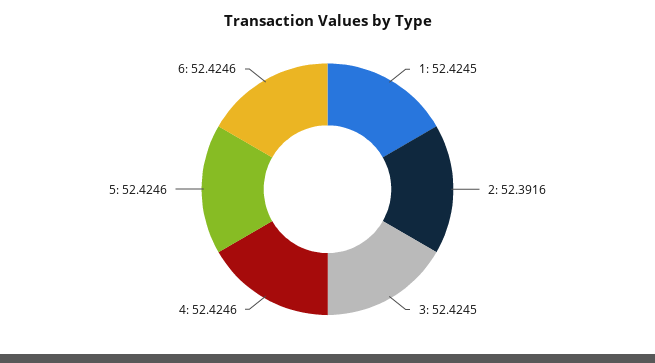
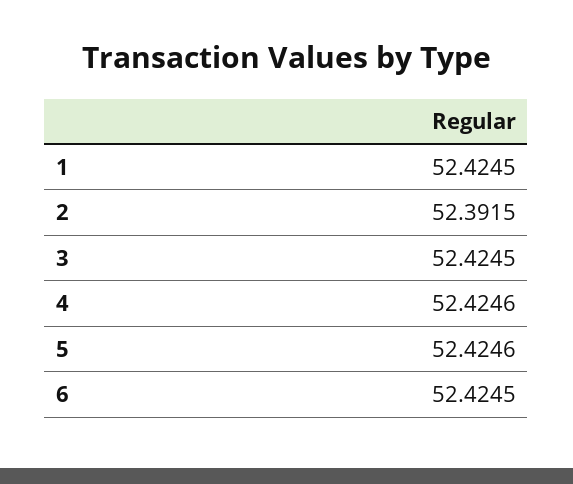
2: 52.3916 -> 52.3915
6: 52.4246 -> 52.4245

